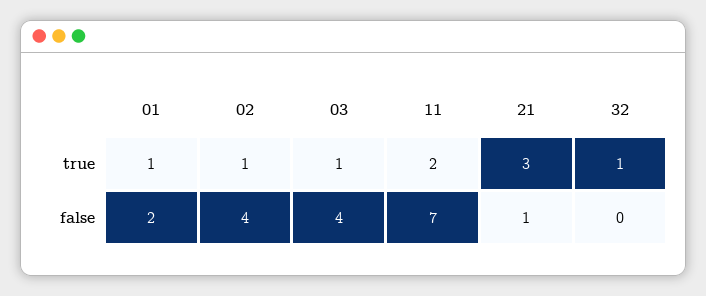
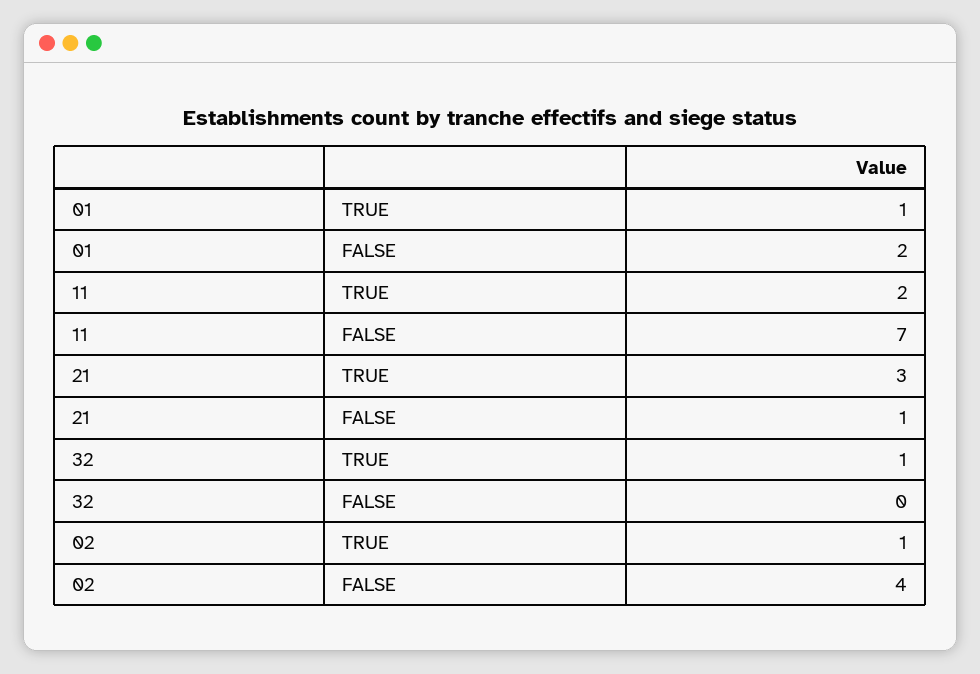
03, true: 1 -> none
03, false: 4 -> none

